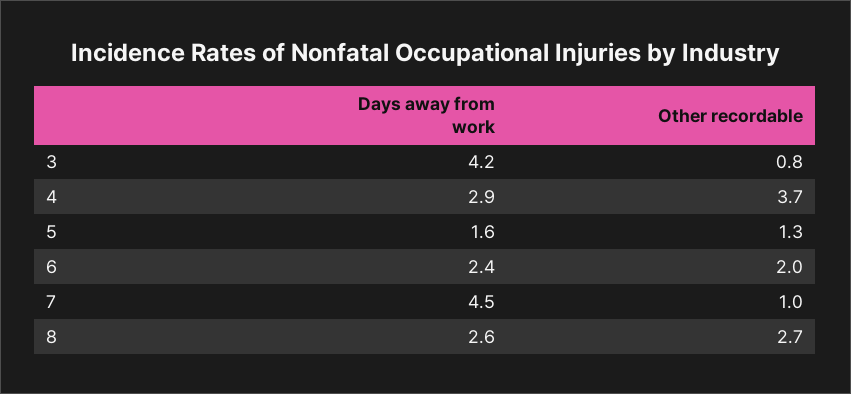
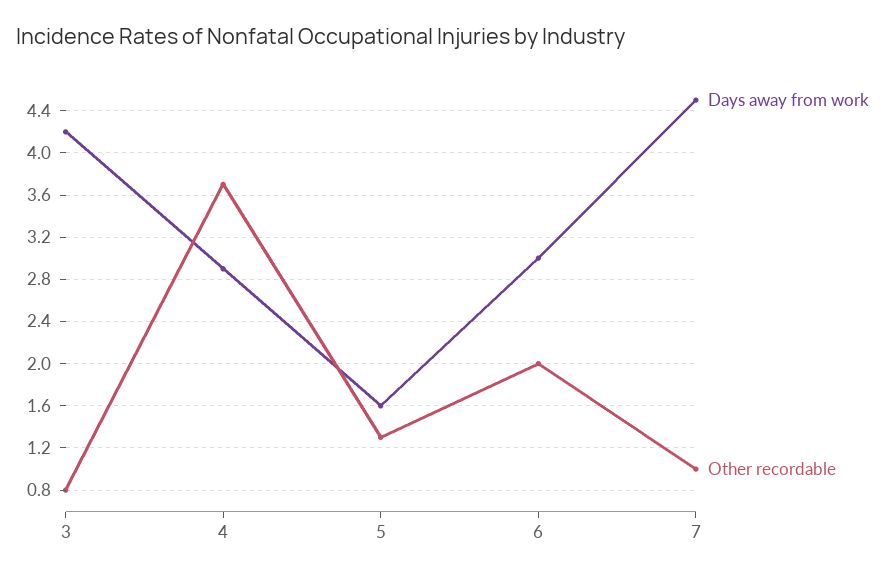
Days away from work, 6: 2.4 -> 3
Days away from work, 8: 2.6 -> none
Other recordable, 8: 2.7 -> none

